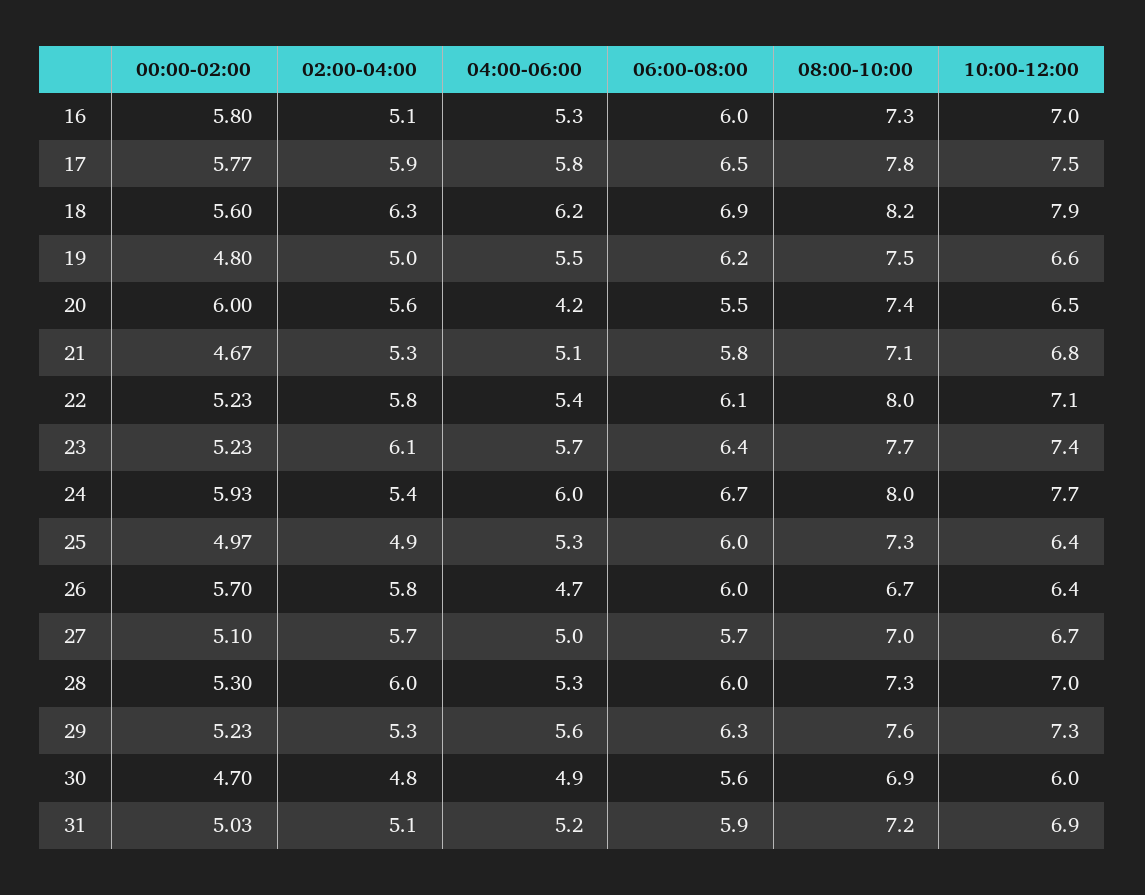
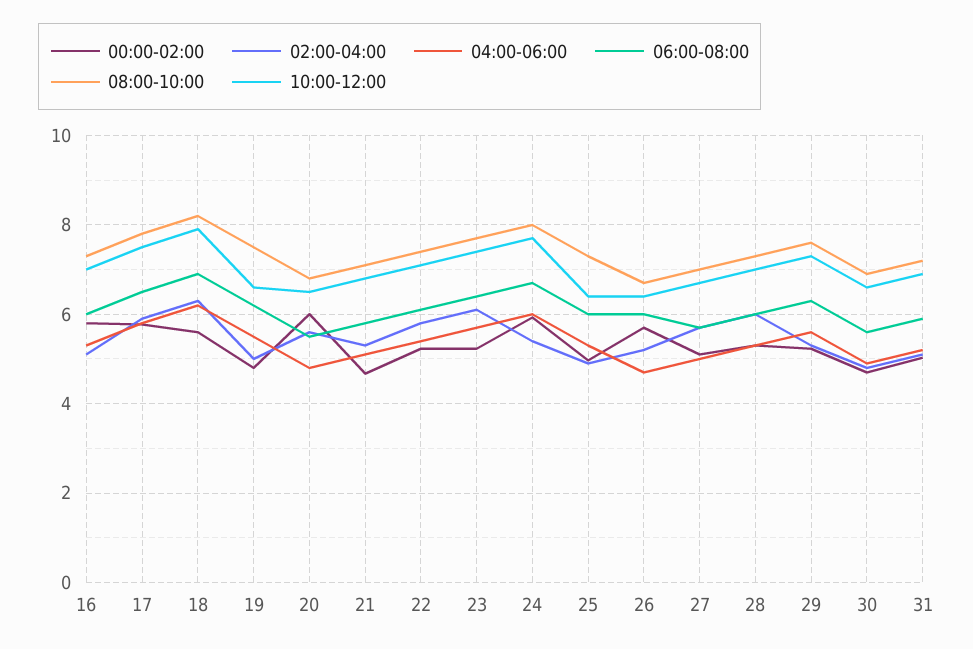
04:00-06:00, 20: 4.2 -> 4.8
08:00-10:00, 20: 7.4 -> 6.8
08:00-10:00, 22: 8 -> 7.4
02:00-04:00, 26: 5.8 -> 5.2
10:00-12:00, 30: 6 -> 6.6

